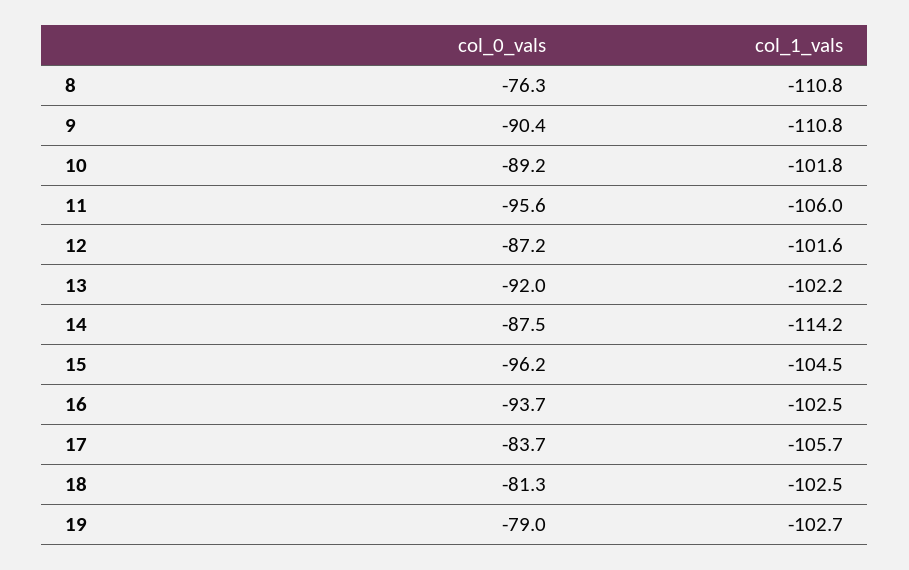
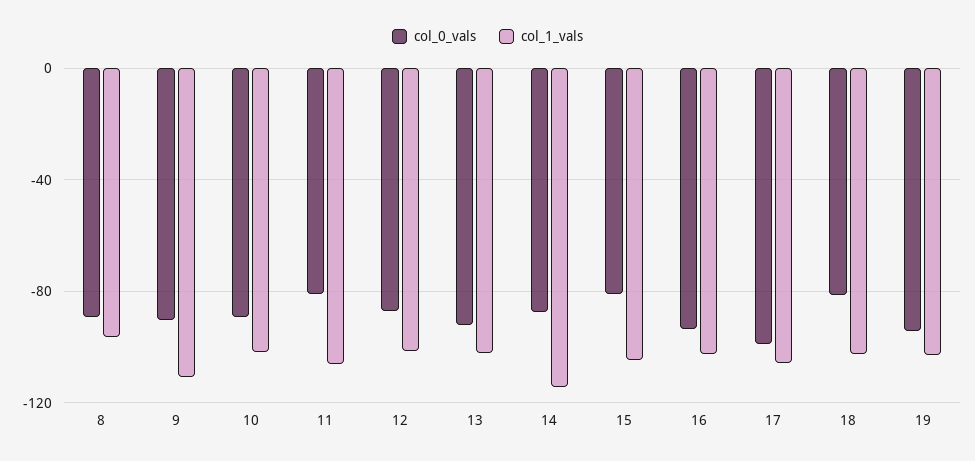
col_0_vals, 8: -76.3 -> -90
col_1_vals, 8: -110.8 -> -95
col_0_vals, 11: -95.6 -> -80
col_0_vals, 15: -96.2 -> -80
col_0_vals, 17: -83.7 -> -100
col_0_vals, 19: -79 -> -95

